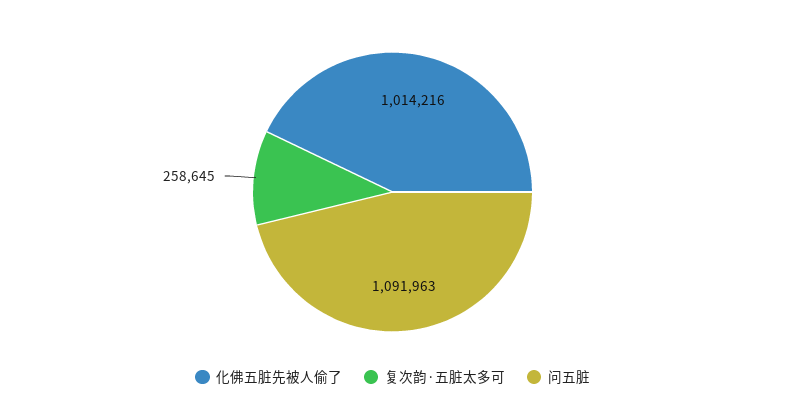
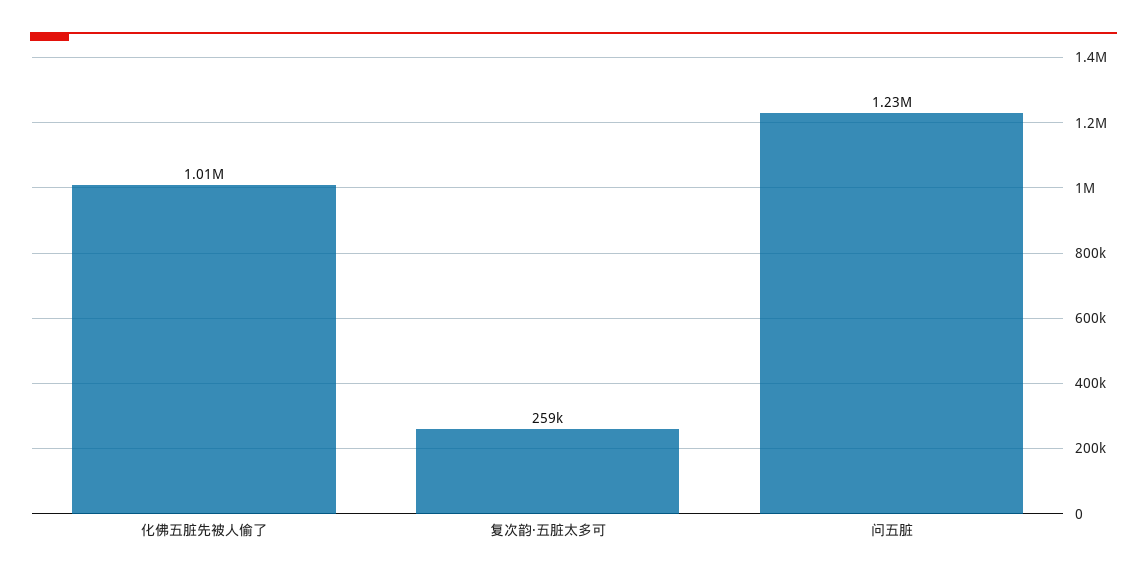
问五脏: 1091963 -> 1230000

